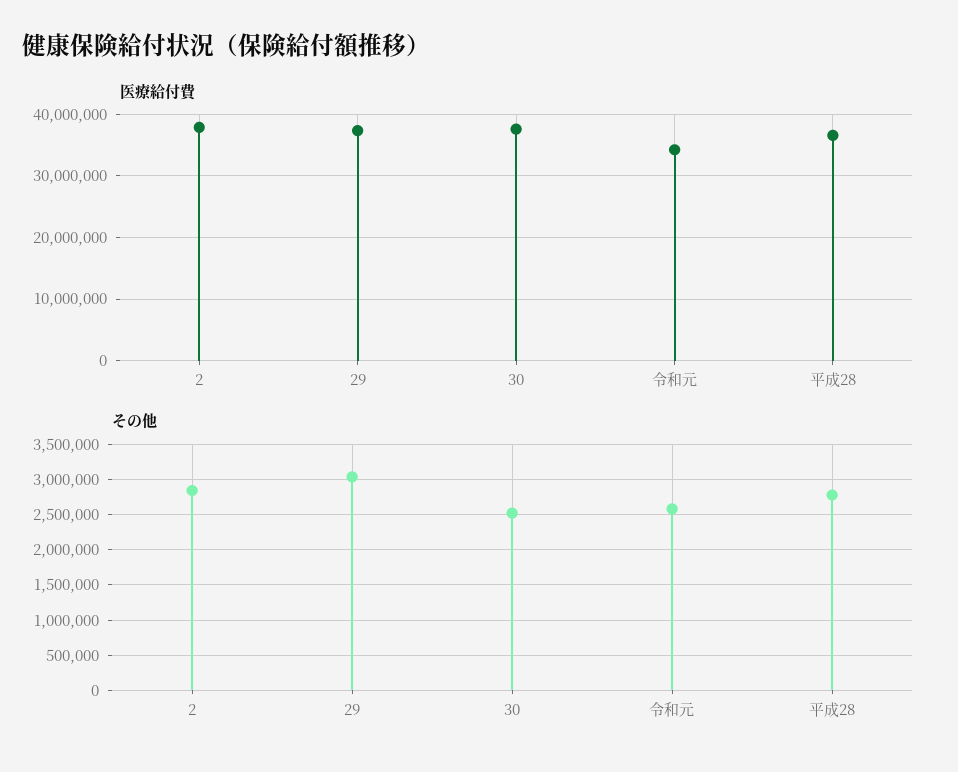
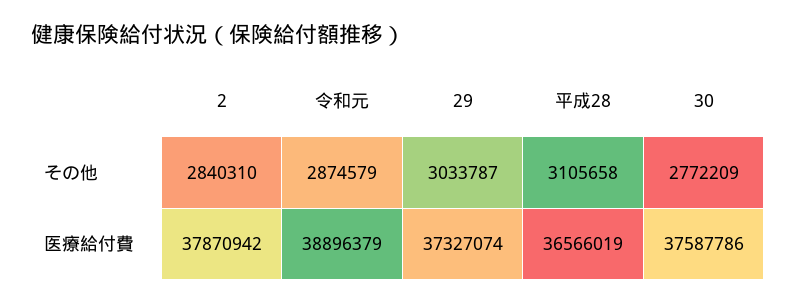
医療給付費, 令和元: 34000000 -> 38896379
その他, 30: 2500000 -> 2772209
その他, 令和元: 2600000 -> 2874579
その他, 平成28: 2800000 -> 3105658

